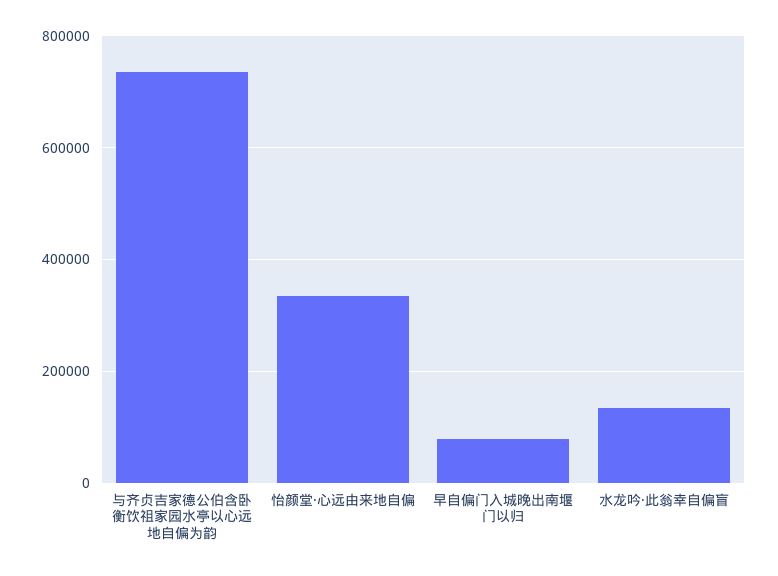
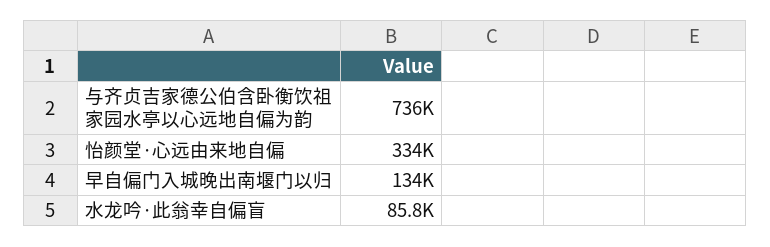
早自偏门入城晚出南堰门以归: 80000 -> 134000
水龙吟·此翁幸自偏盲: 140000 -> 85800

